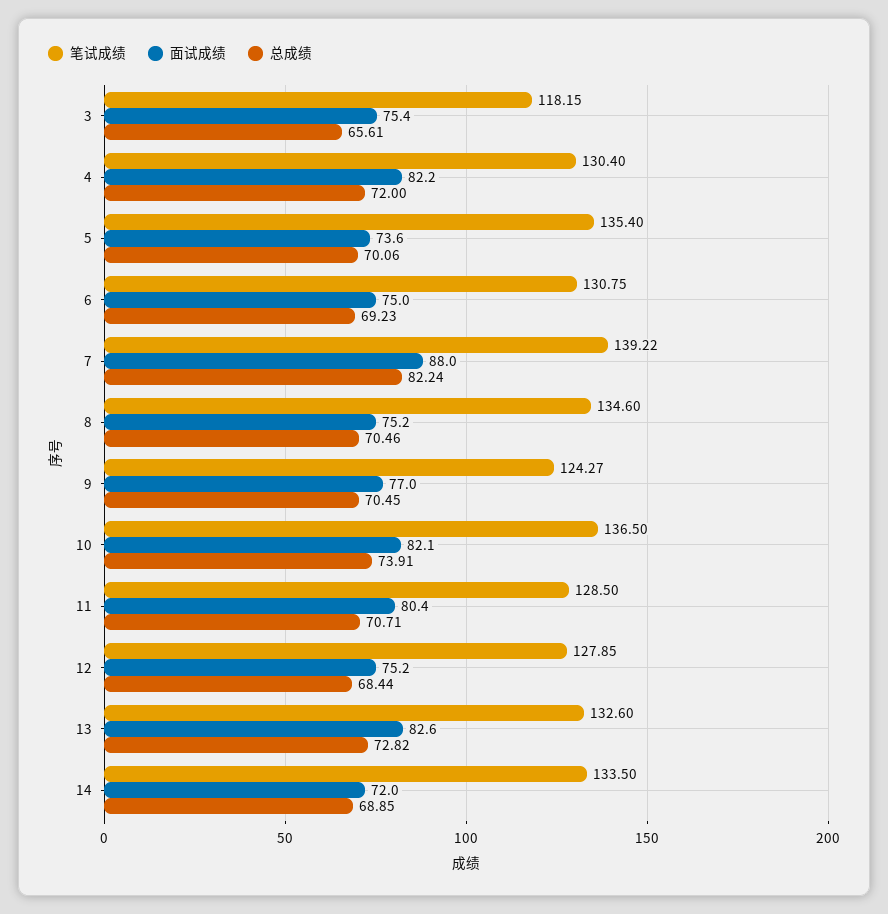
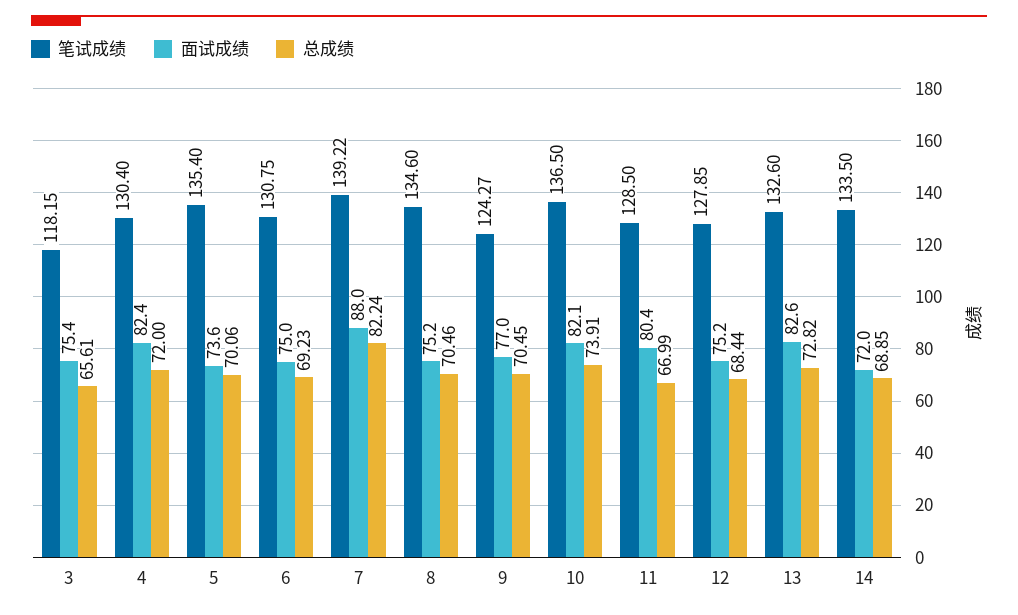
面试成绩, 4: 82.2 -> 82.4
总成绩, 11: 70.71 -> 66.99

